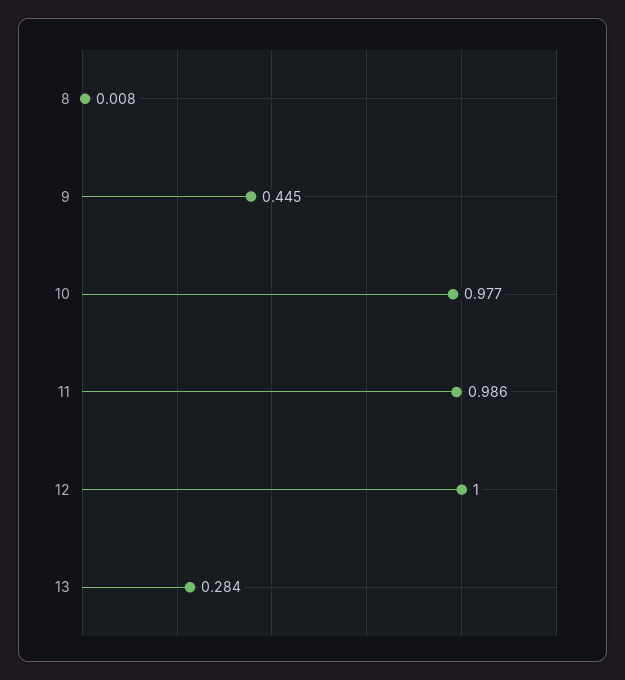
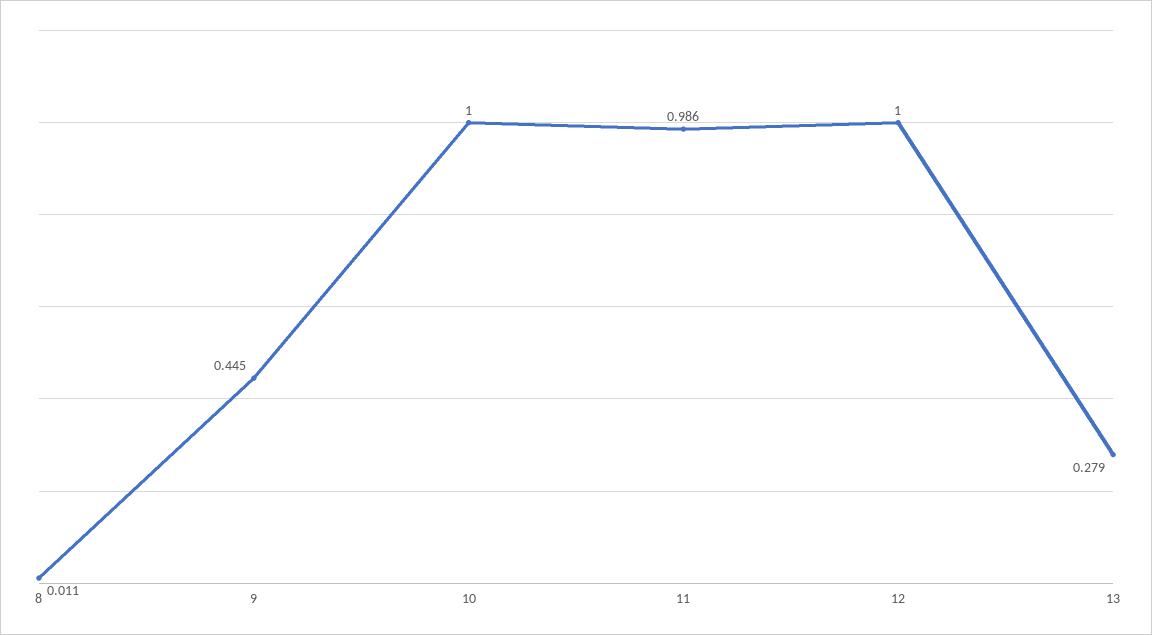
8: 0.008 -> 0.011
10: 0.977 -> 1
13: 0.284 -> 0.279

